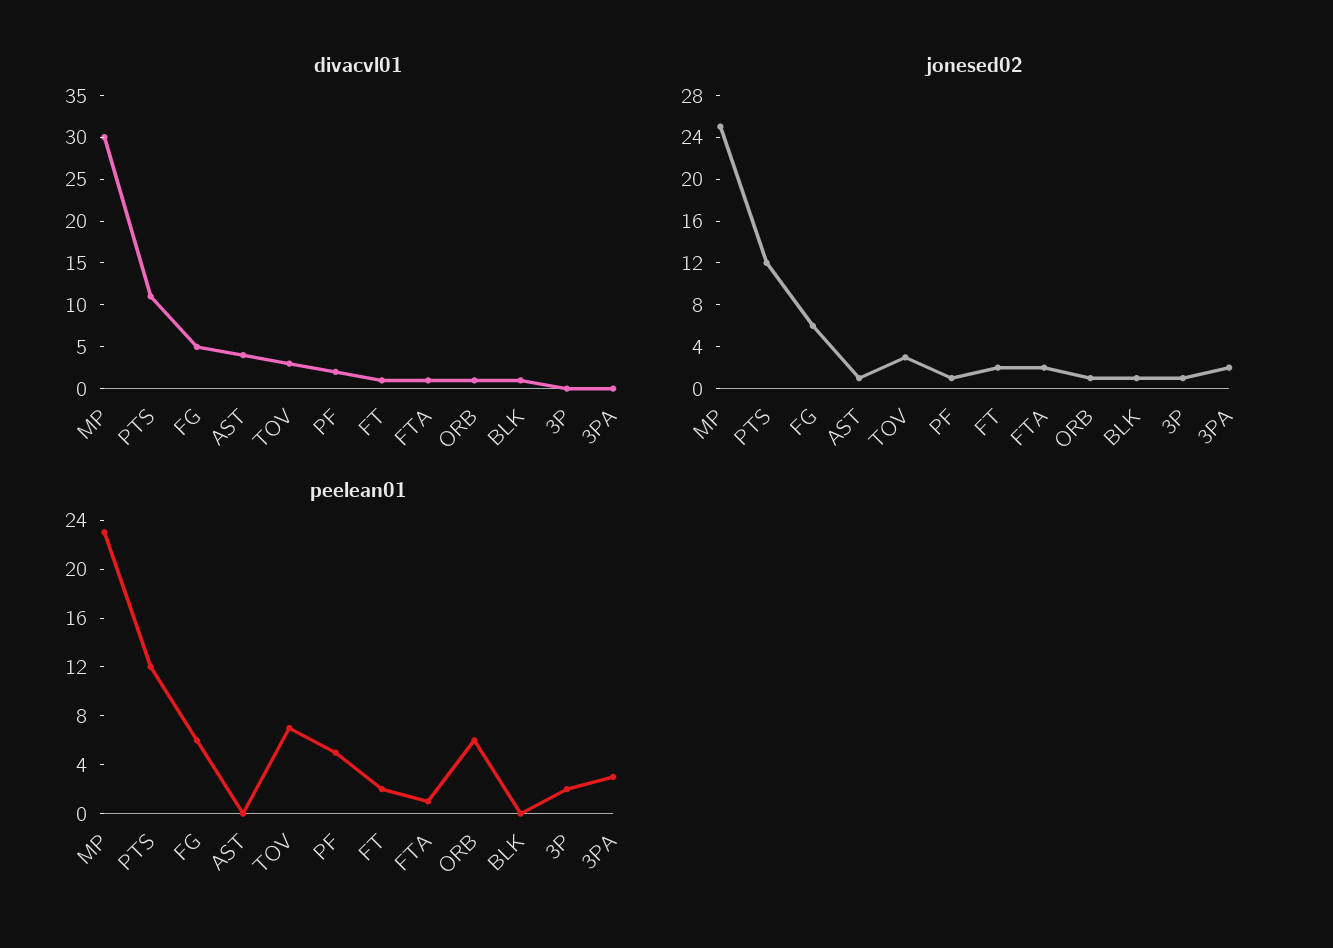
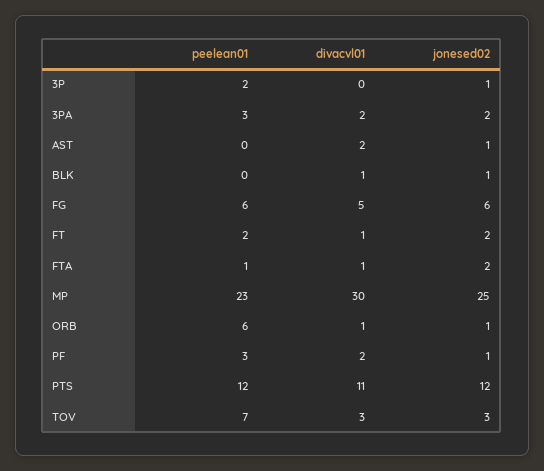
divacvl01, AST: 4 -> 2
divacvl01, 3PA: 0 -> 2
peelean01, PF: 5 -> 3

